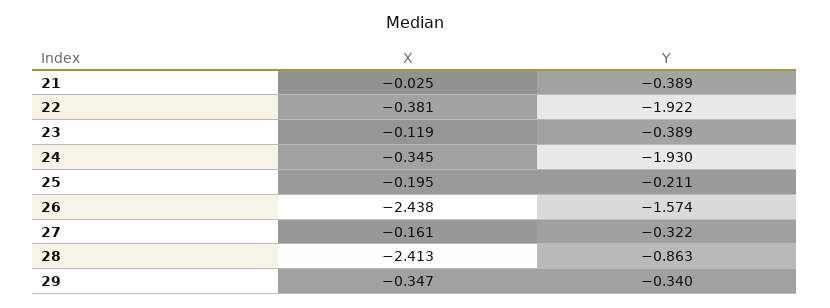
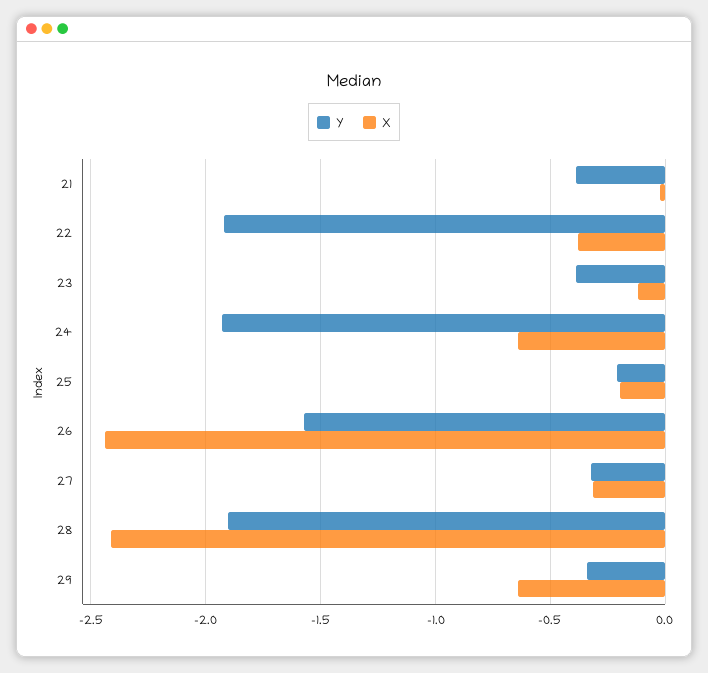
X, 24: -0.345 -> -0.65
X, 27: -0.161 -> -0.3
Y, 28: -0.863 -> -1.9
X, 29: -0.347 -> -0.65

